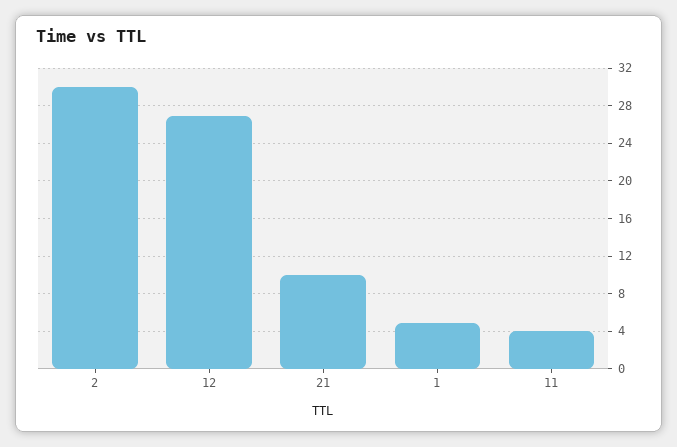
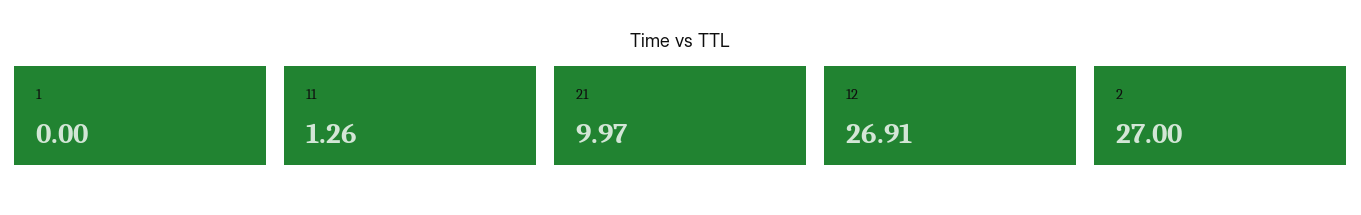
2: 30 -> 27
1: 5 -> 0
11: 4 -> 1.26

